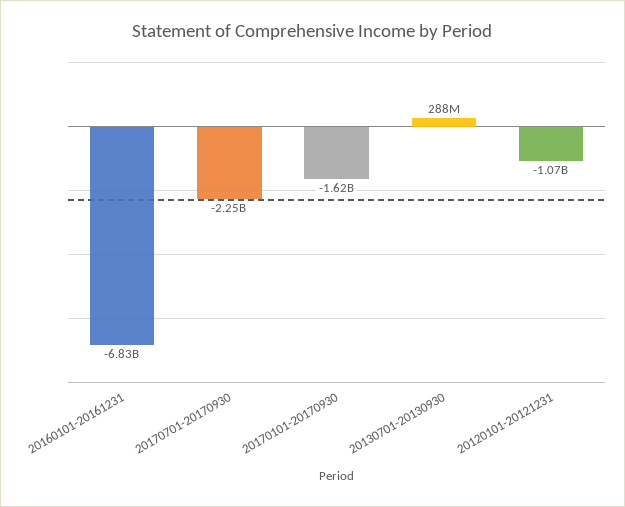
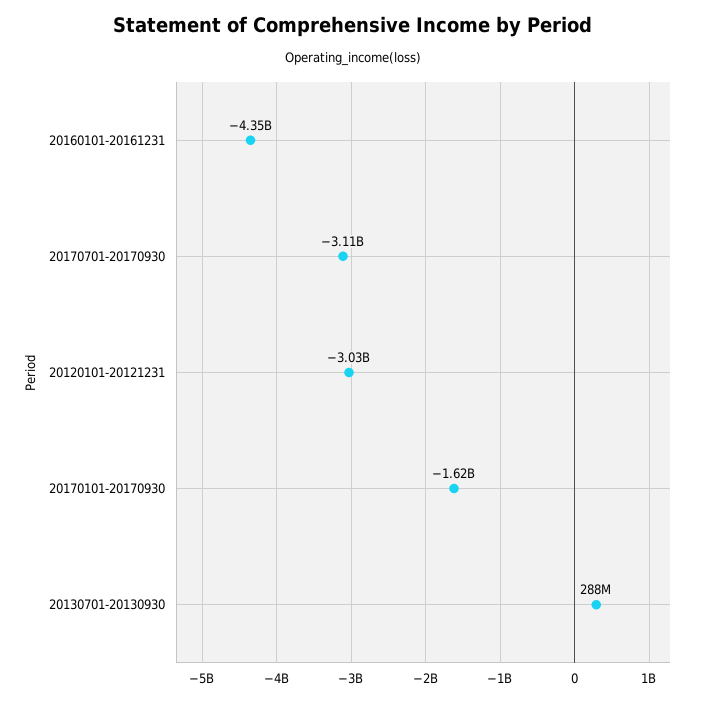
20160101-20161231: -6830000000 -> -4350000000
20170701-20170930: -2250000000 -> -3110000000
20120101-20121231: -1070000000 -> -3030000000

